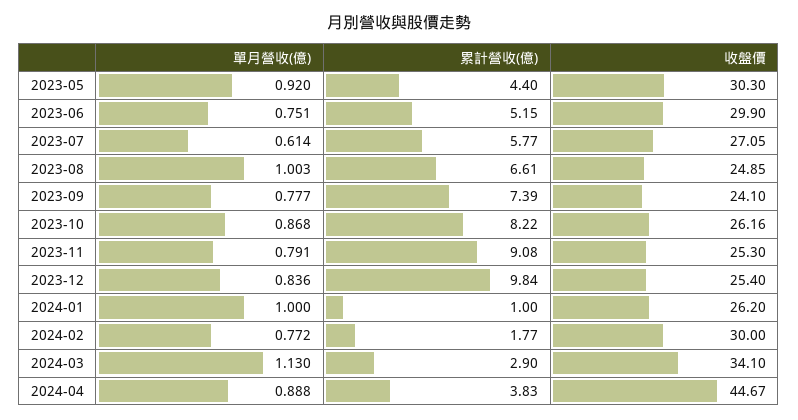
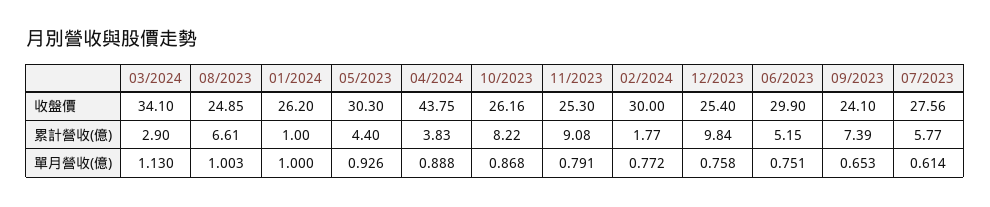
單月營收(億), 2023-05: 0.92 -> 0.926
收盤價, 2023-07: 27.05 -> 27.56
單月營收(億), 2023-09: 0.777 -> 0.653
單月營收(億), 2023-12: 0.836 -> 0.758
收盤價, 2024-04: 44.67 -> 43.75

